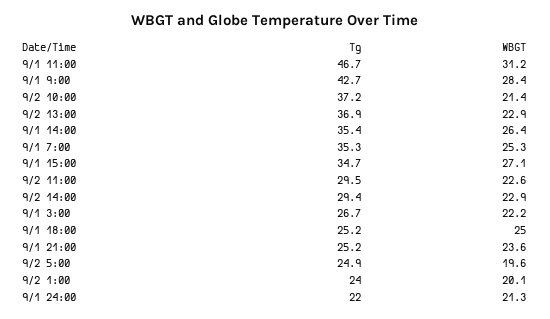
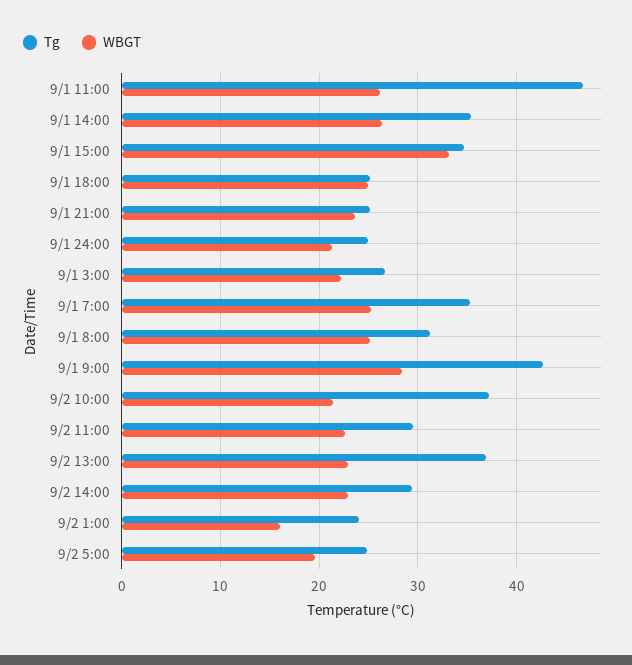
WBGT, 9/1 11:00: 31.2 -> 26
WBGT, 9/1 15:00: 27.1 -> 33
WBGT, 9/2 1:00: 20.1 -> 16
Tg, 9/1 24:00: 22 -> 25
Tg, 9/1 8:00: none -> 31
WBGT, 9/1 8:00: none -> 25

